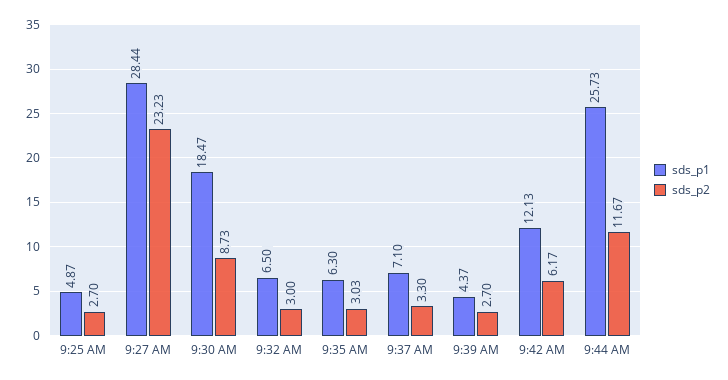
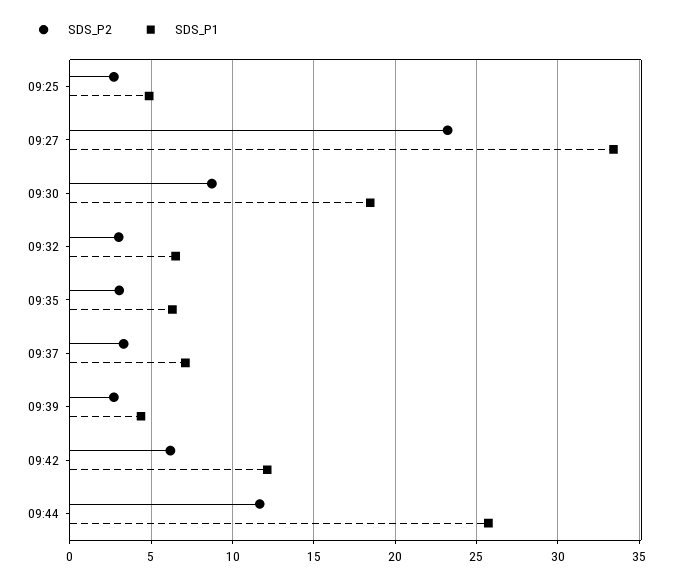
sds_p1, 9:27 AM: 28.44 -> 33.5

